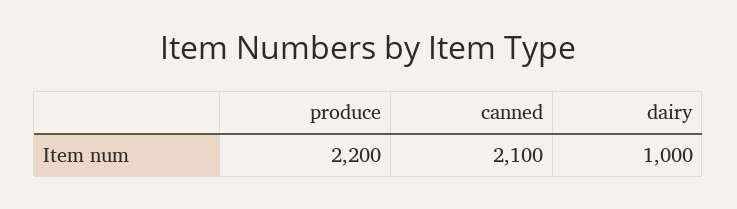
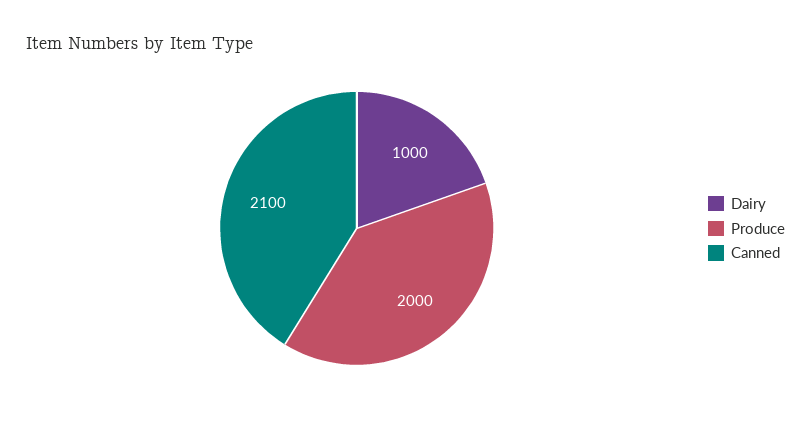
produce: 2200 -> 2000

